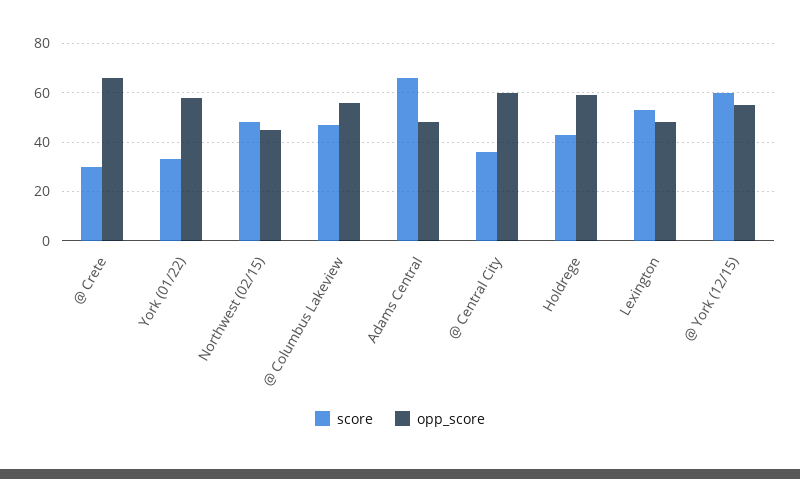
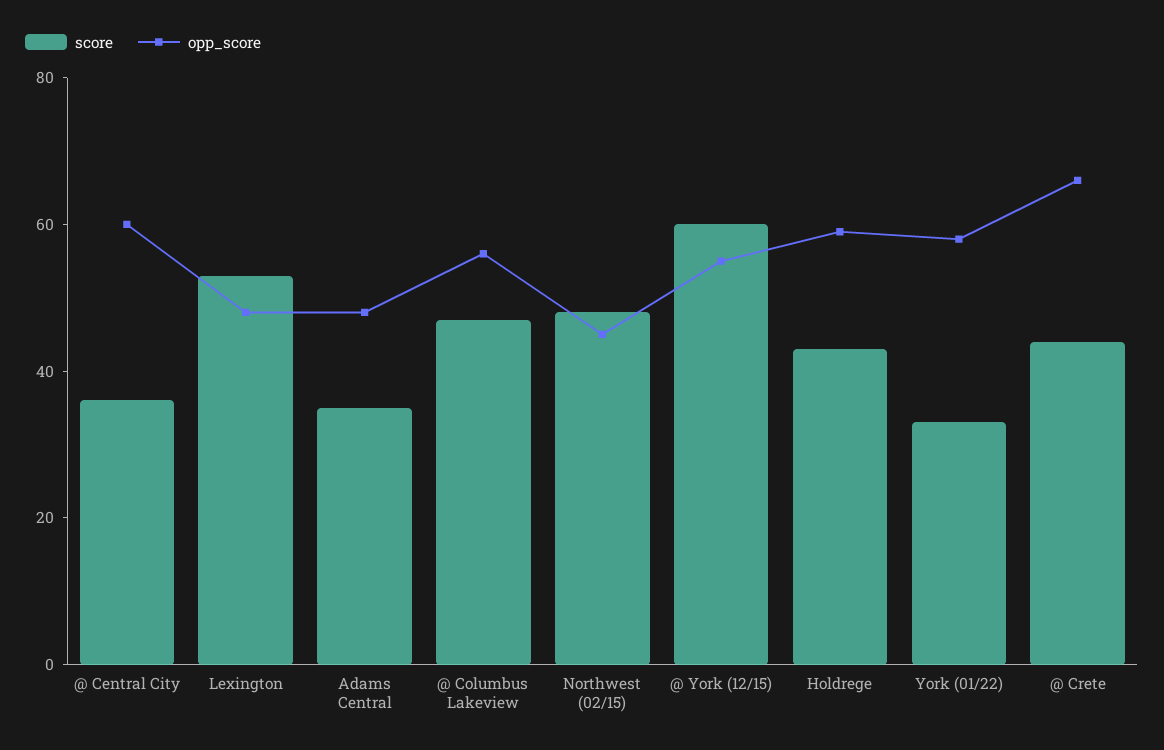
score, @ Crete: 30 -> 45
score, Adams Central: 65 -> 35

